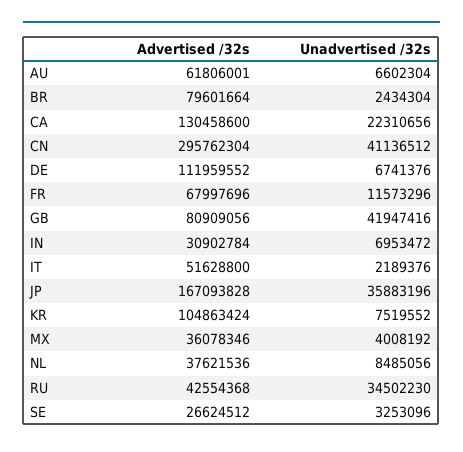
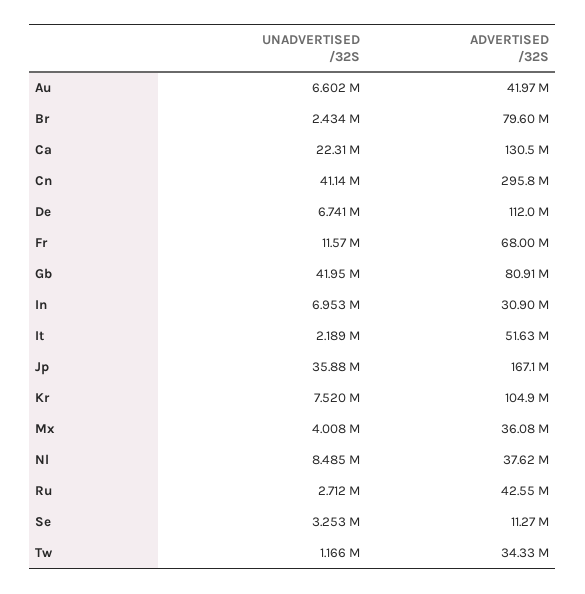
Advertised /32s, AU: 61806001 -> 41970000
Unadvertised /32s, RU: 34502230 -> 2712000
Advertised /32s, SE: 26624512 -> 11270000
Unadvertised /32s, Tw: none -> 1166000
Advertised /32s, Tw: none -> 34330000

